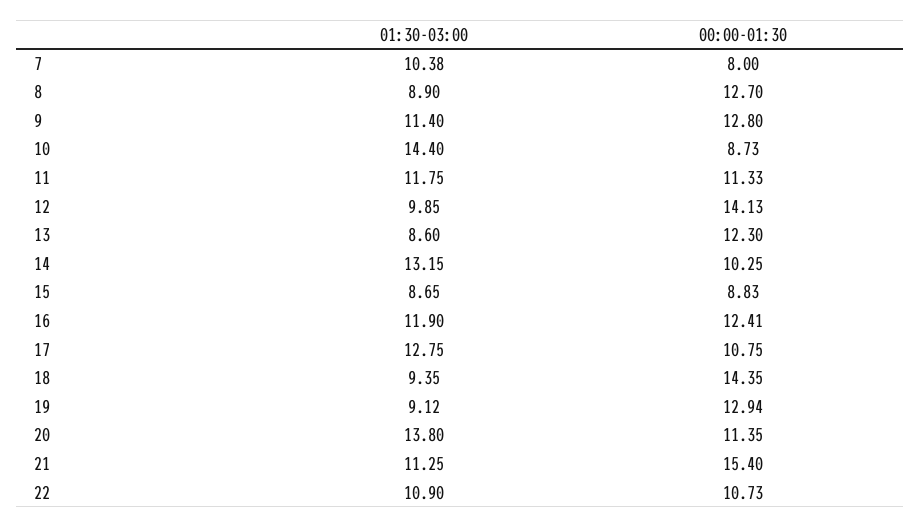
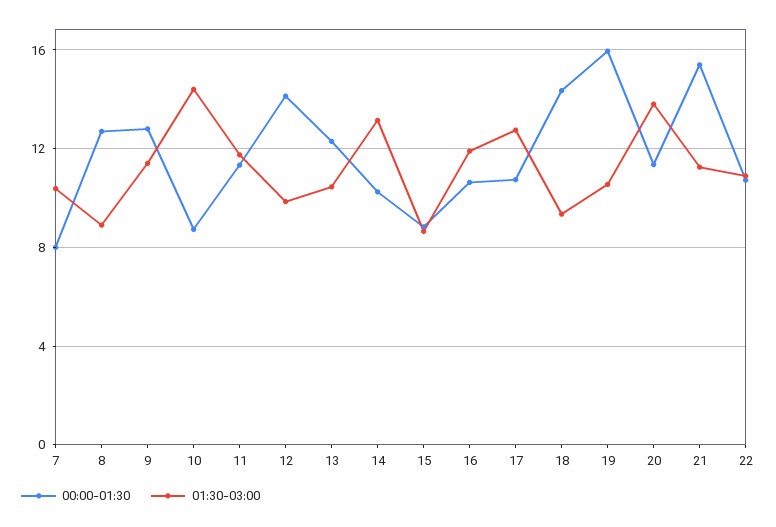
01:30-03:00, 13: 8.6 -> 10.5
00:00-01:30, 16: 12.41 -> 10.5
01:30-03:00, 19: 9.12 -> 10.5
00:00-01:30, 19: 12.94 -> 16

